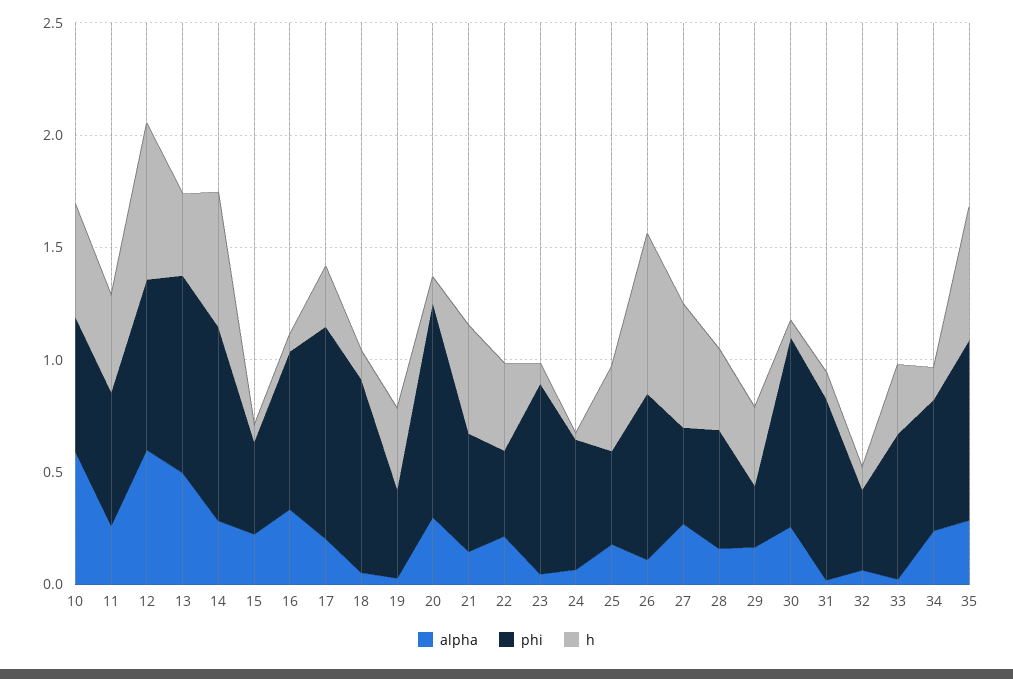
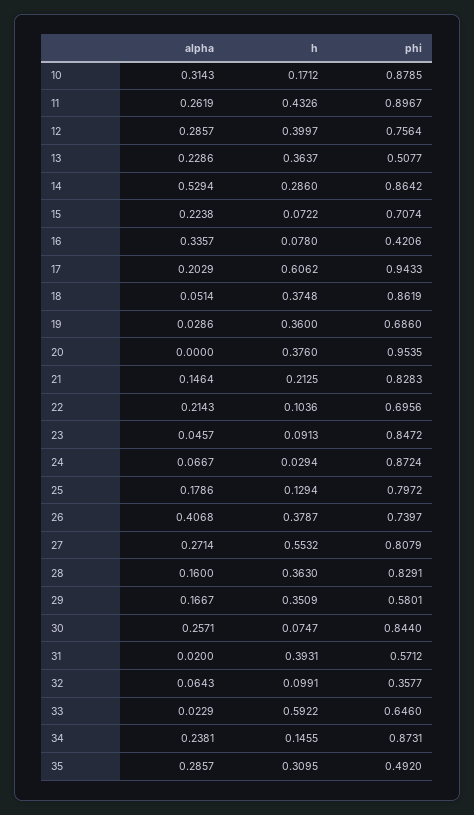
alpha, 10: 0.6 -> 0.3143
phi, 10: 0.6 -> 0.8785
h, 10: 0.5 -> 0.1712
phi, 11: 0.6 -> 0.8967
alpha, 12: 0.6 -> 0.2857
h, 12: 0.7 -> 0.3997
alpha, 13: 0.5 -> 0.2286
phi, 13: 0.9 -> 0.5077
alpha, 14: 0.3 -> 0.5294
h, 14: 0.6 -> 0.286
phi, 15: 0.4 -> 0.7074
phi, 16: 0.7 -> 0.4206
h, 17: 0.3 -> 0.6062
h, 18: 0.1 -> 0.3748
phi, 19: 0.4 -> 0.686
alpha, 20: 0.3 -> 0
h, 20: 0.1 -> 0.376
phi, 21: 0.5 -> 0.8283
h, 21: 0.5 -> 0.2125
phi, 22: 0.4 -> 0.6956
h, 22: 0.4 -> 0.1036
phi, 24: 0.6 -> 0.8724
phi, 25: 0.4 -> 0.7972
h, 25: 0.4 -> 0.1294
alpha, 26: 0.1 -> 0.4068
h, 26: 0.7 -> 0.3787
phi, 27: 0.4 -> 0.8079
phi, 28: 0.5 -> 0.8291
phi, 29: 0.3 -> 0.5801
phi, 31: 0.8 -> 0.5712
h, 31: 0.1 -> 0.3931
h, 33: 0.3 -> 0.5922
phi, 34: 0.6 -> 0.8731
phi, 35: 0.8 -> 0.492
h, 35: 0.6 -> 0.3095

